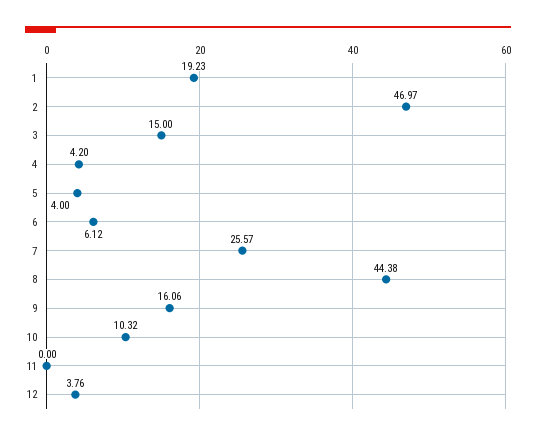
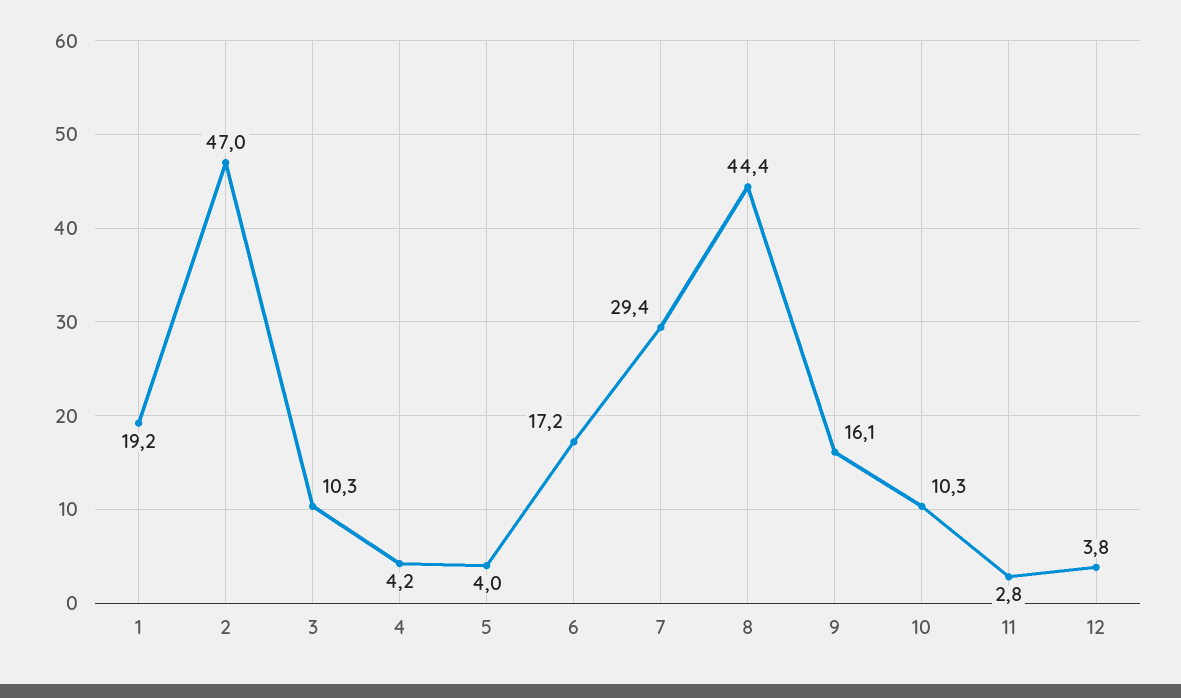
3: 15 -> 10.3
6: 6.12 -> 17.2
7: 25.57 -> 29.4
11: 0 -> 2.8

